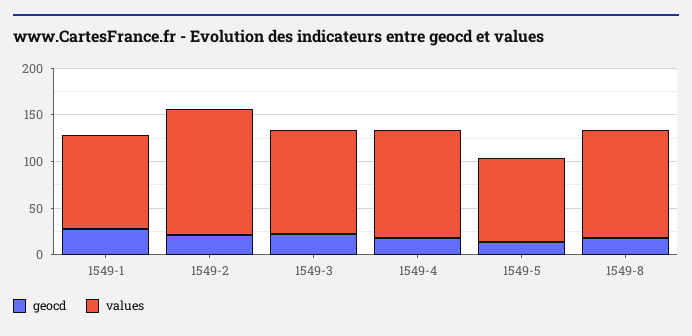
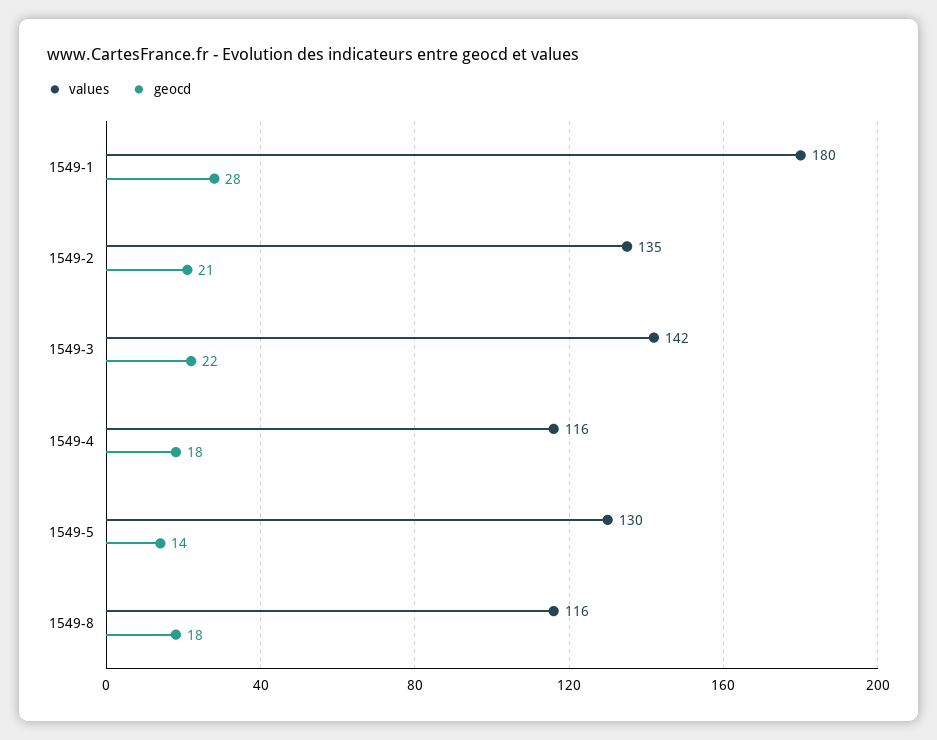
values, 1549-1: 100 -> 180
values, 1549-3: 110 -> 142
values, 1549-5: 90 -> 130

